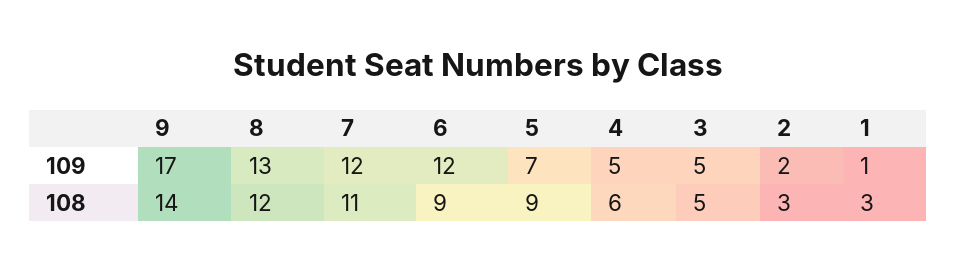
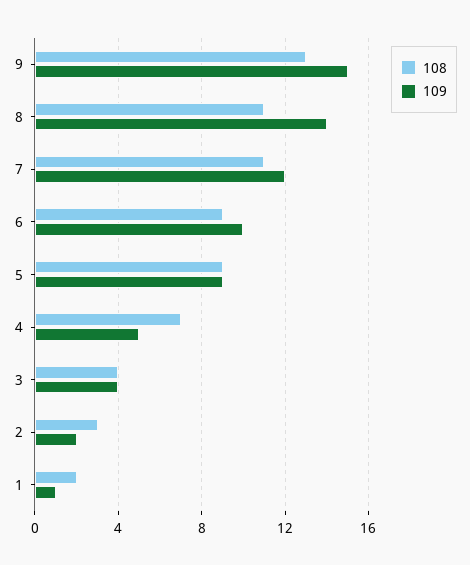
109, 9: 17 -> 15
109, 8: 13 -> 14
109, 6: 12 -> 10
109, 5: 7 -> 9
109, 3: 5 -> 4
108, 9: 14 -> 13
108, 8: 12 -> 11
108, 4: 6 -> 7
108, 3: 5 -> 4
108, 1: 3 -> 2

